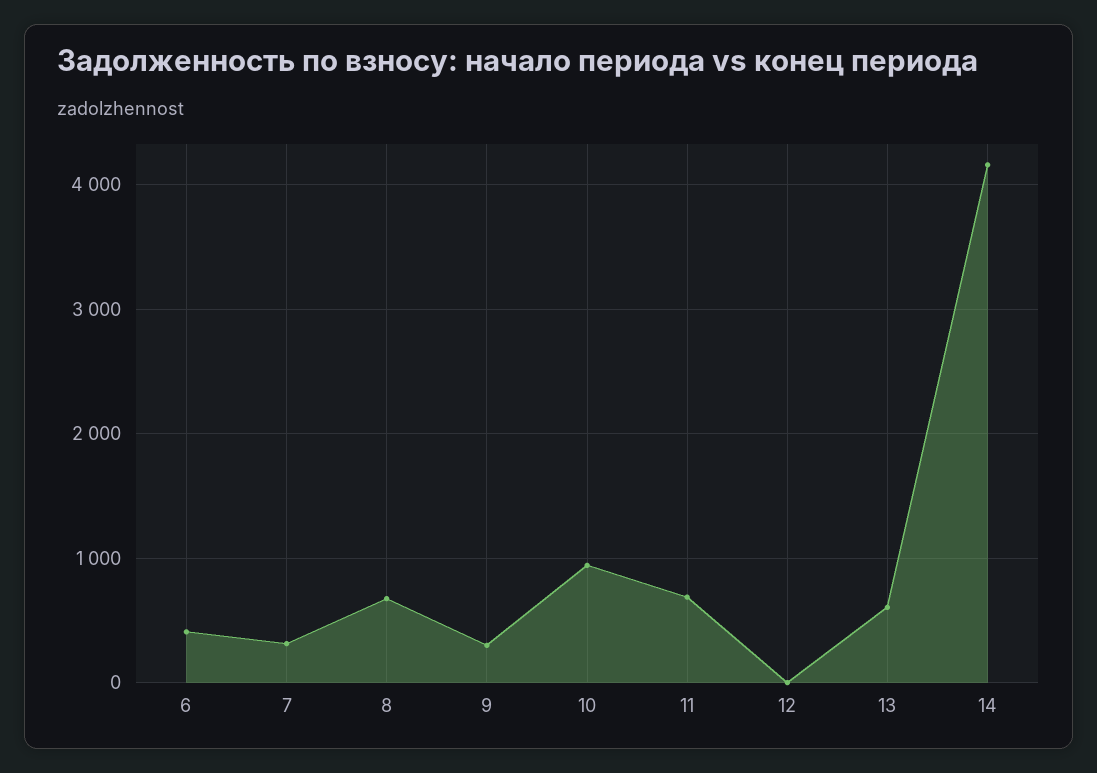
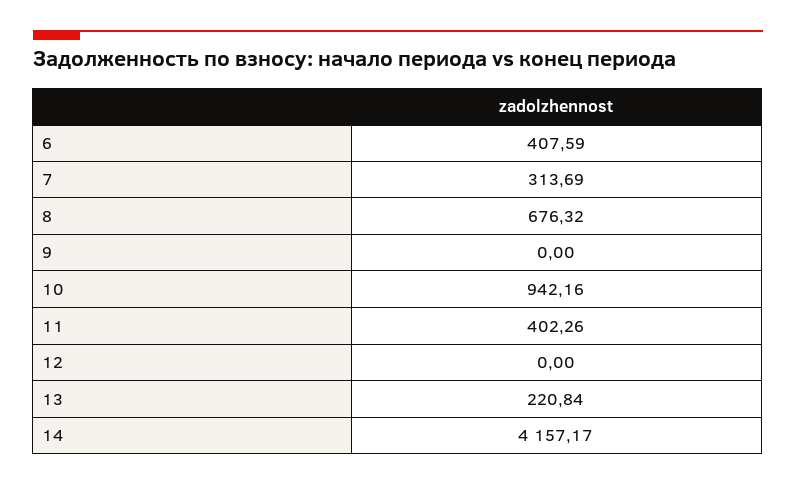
9: 300 -> 0
11: 700 -> 402.26
13: 600 -> 220.84

